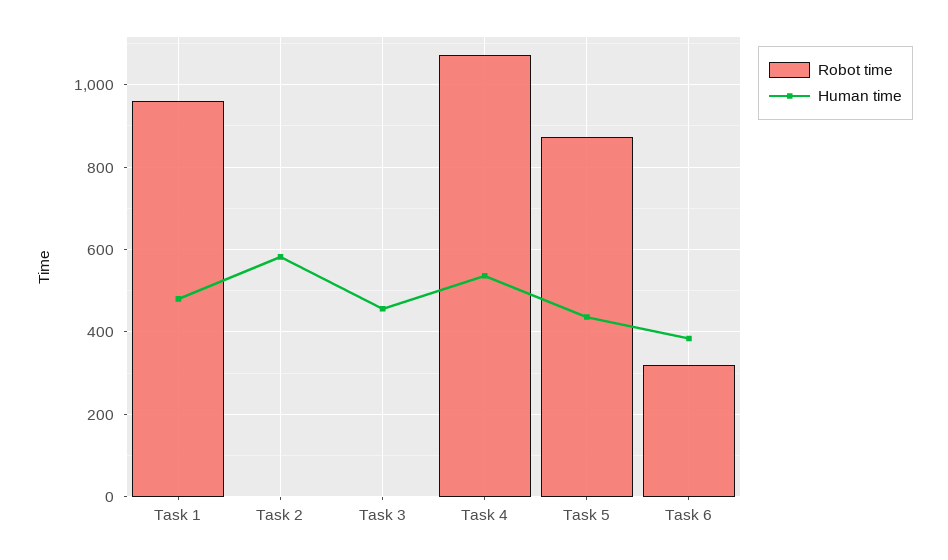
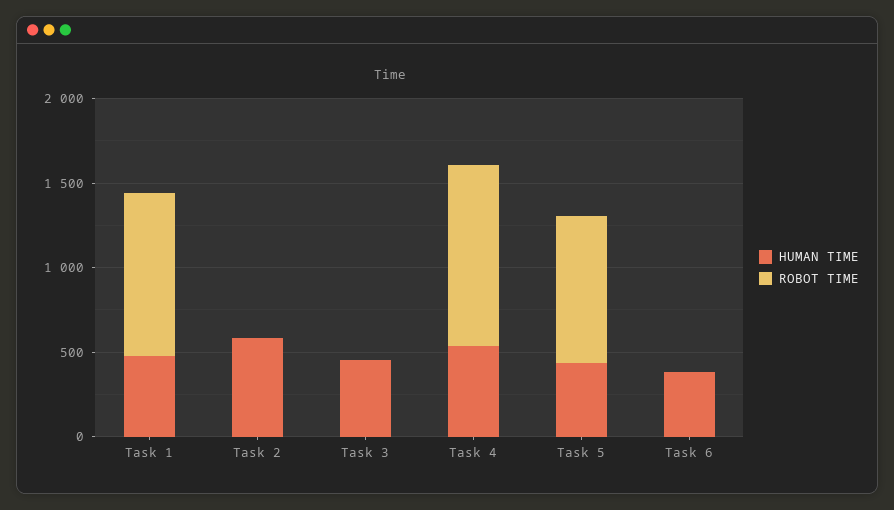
Robot time, Task 6: 320 -> 0

